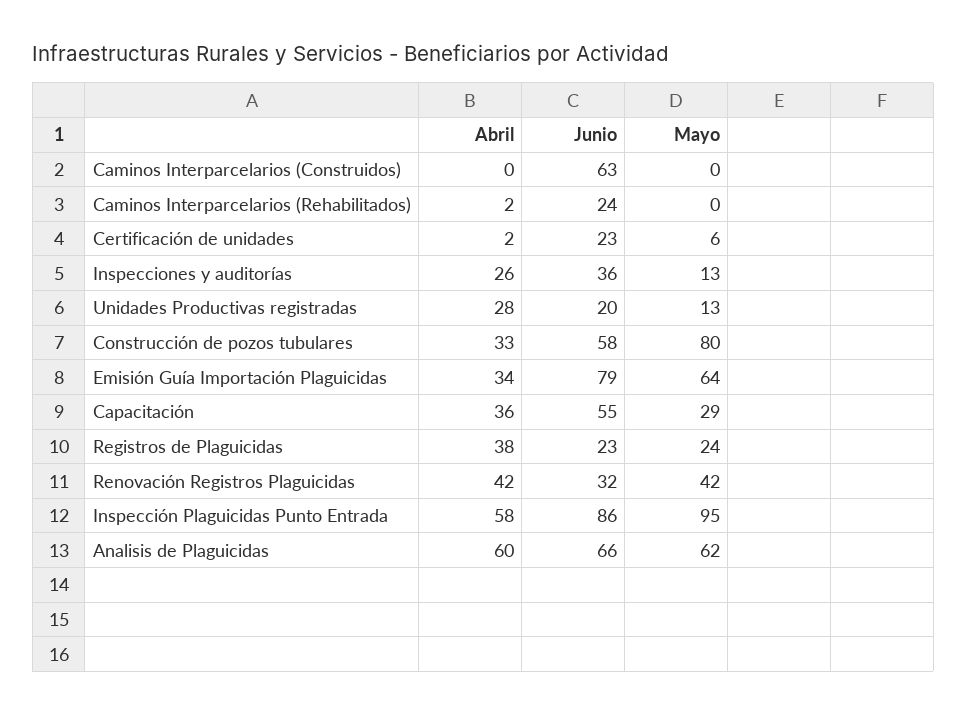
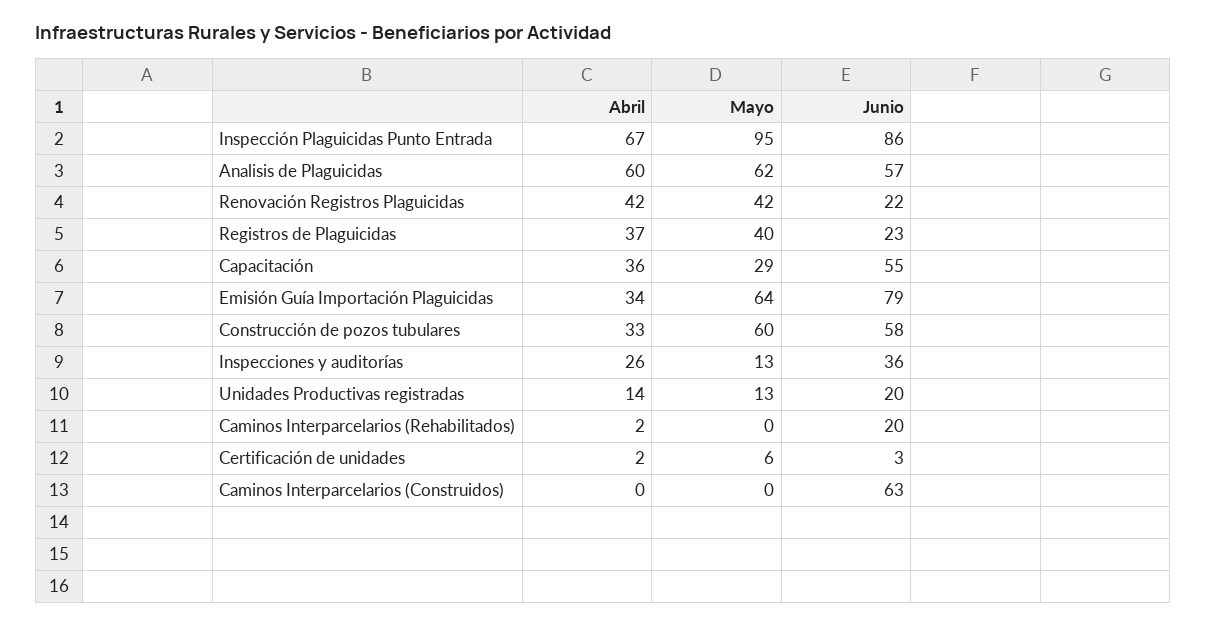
Junio, Caminos Interparcelarios (Rehabilitados): 24 -> 20
Junio, Certificación de unidades: 23 -> 3
Abril, Unidades Productivas registradas: 28 -> 14
Mayo, Construcción de pozos tubulares: 80 -> 60
Abril, Registros de Plaguicidas: 38 -> 37
Mayo, Registros de Plaguicidas: 24 -> 40
Junio, Renovación Registros Plaguicidas: 32 -> 22
Abril, Inspección Plaguicidas Punto Entrada: 58 -> 67
Junio, Analisis de Plaguicidas: 66 -> 57

